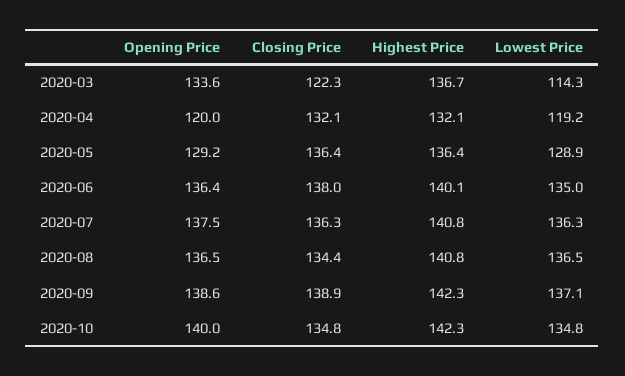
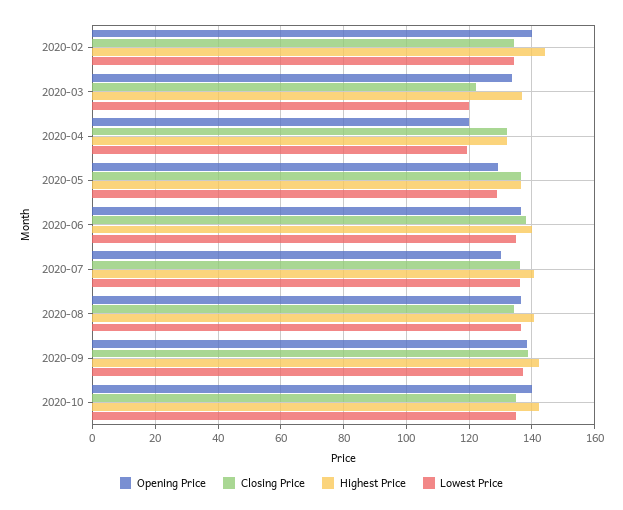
Lowest Price, 2020-03: 114.3 -> 120
Opening Price, 2020-07: 137.5 -> 130
Opening Price, 2020-02: none -> 140
Closing Price, 2020-02: none -> 134
Highest Price, 2020-02: none -> 144
Lowest Price, 2020-02: none -> 134

